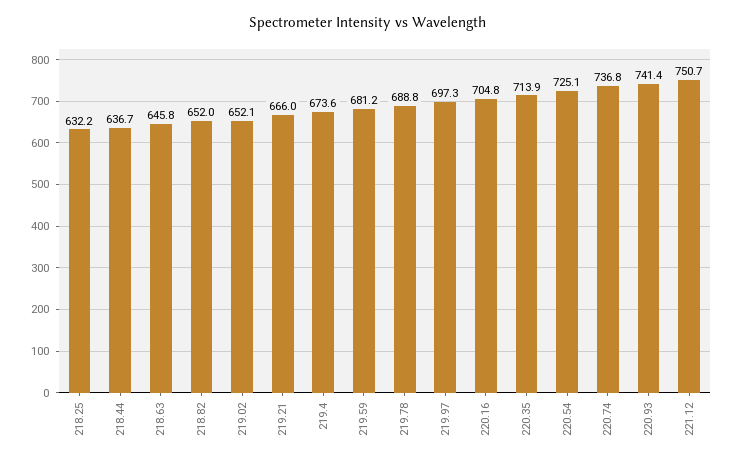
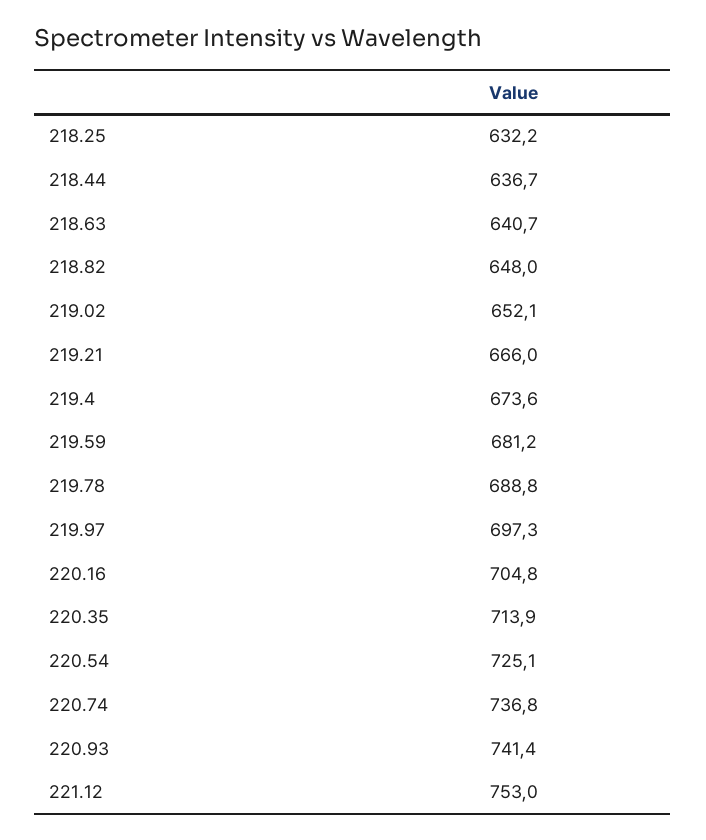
218.63: 645.8 -> 640.7
218.82: 652 -> 648
221.12: 750.7 -> 753

